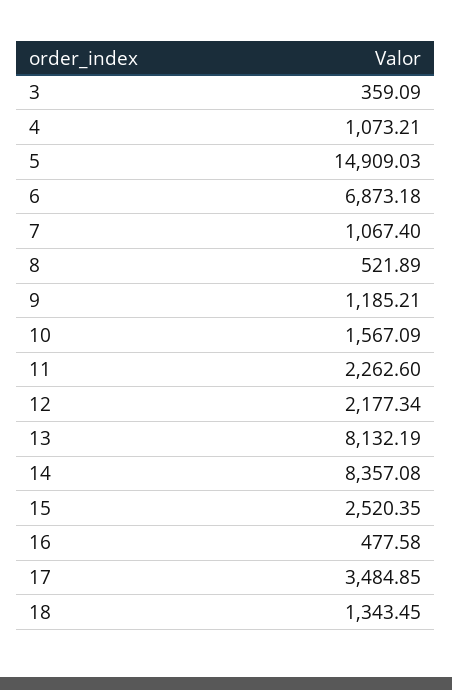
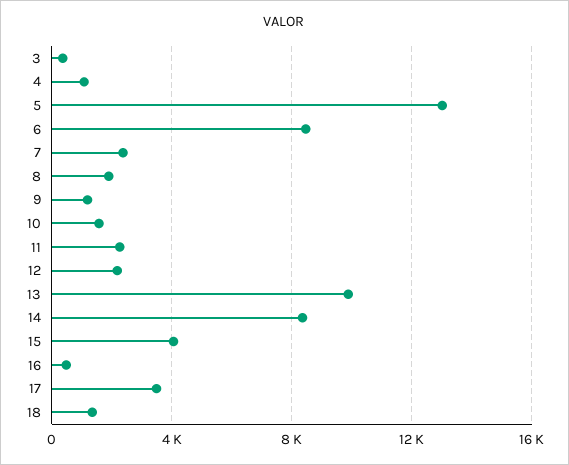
5: 14909.03 -> 13000
6: 6873.18 -> 8500
7: 1067.4 -> 2500
8: 521.89 -> 2000
13: 8132.19 -> 10000
15: 2520.35 -> 4000

